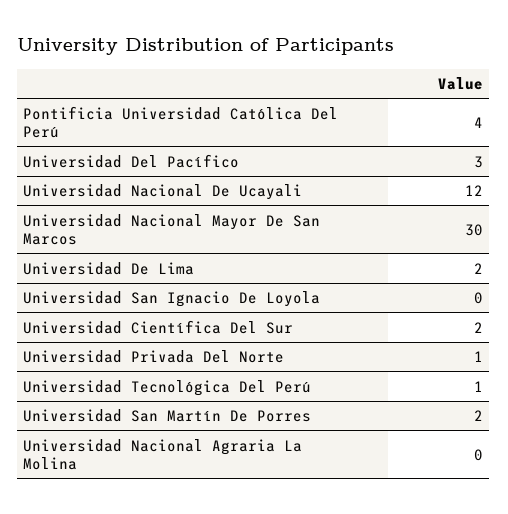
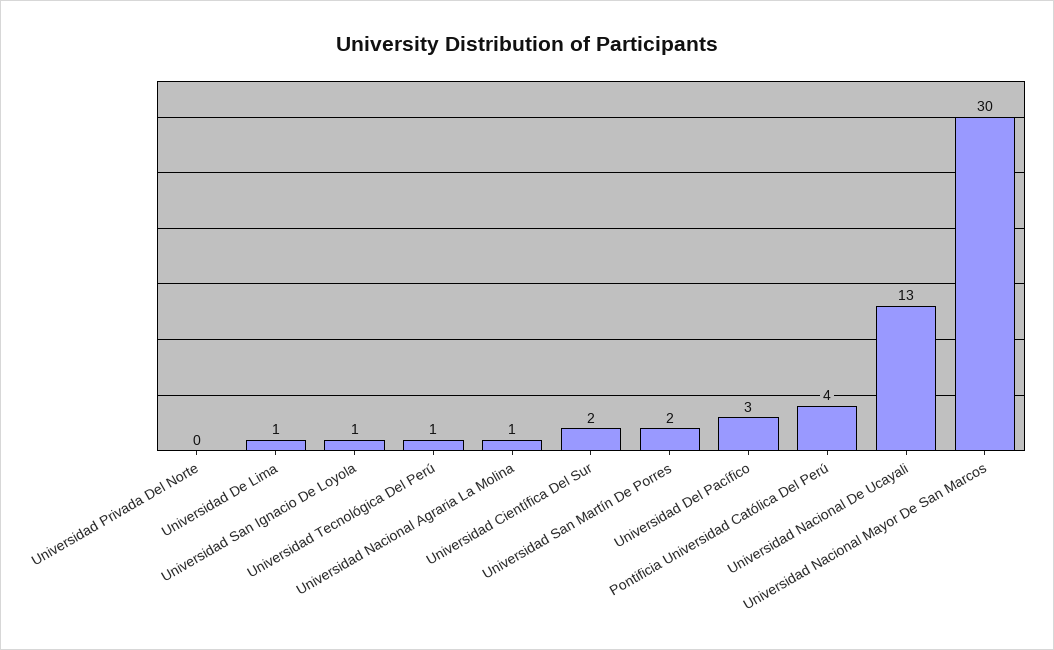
Universidad Nacional De Ucayali: 12 -> 13
Universidad De Lima: 2 -> 1
Universidad San Ignacio De Loyola: 0 -> 1
Universidad Privada Del Norte: 1 -> 0
Universidad Nacional Agraria La Molina: 0 -> 1

